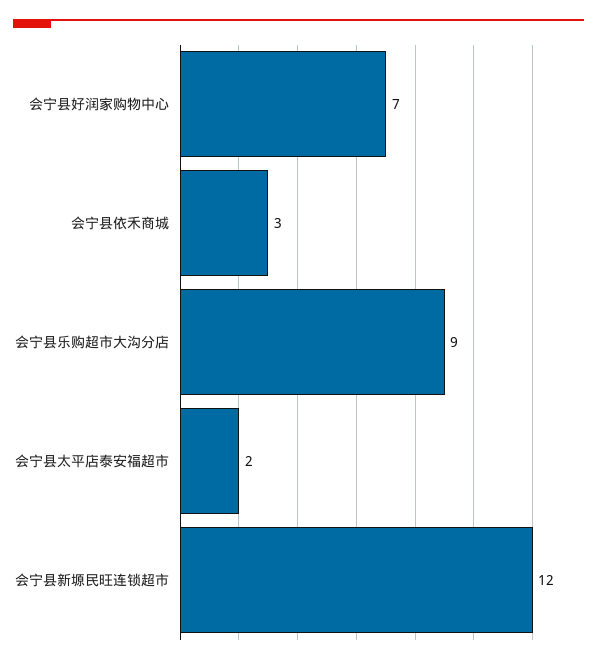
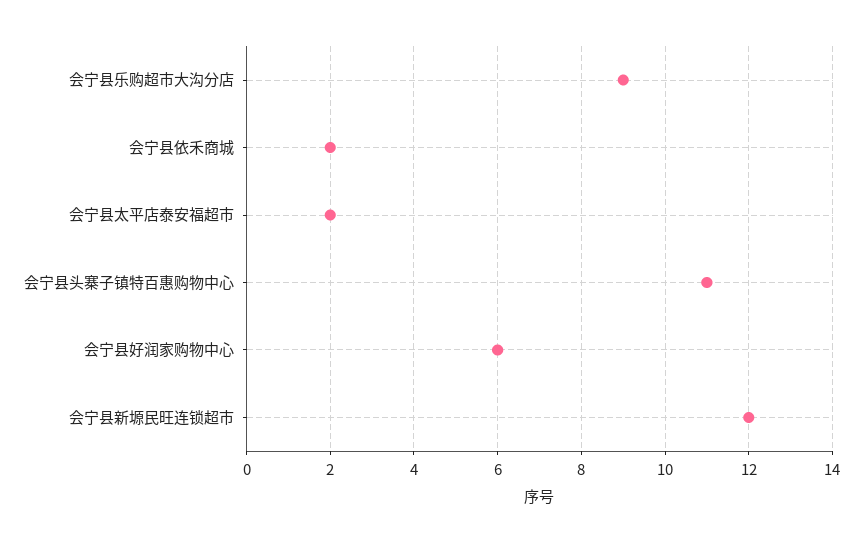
会宁县好润家购物中心: 7 -> 6
会宁县依禾商城: 3 -> 2
会宁县头寨子镇特百惠购物中心: none -> 11

